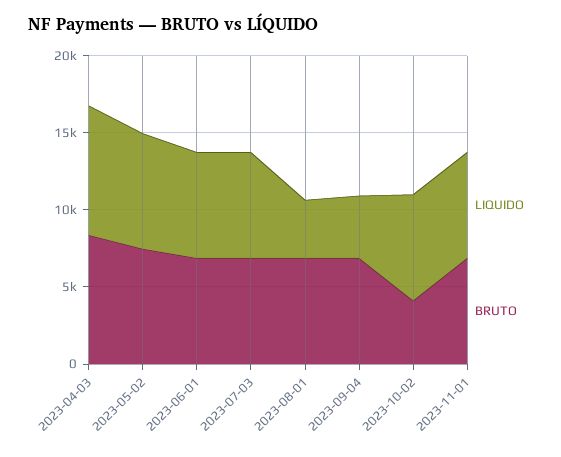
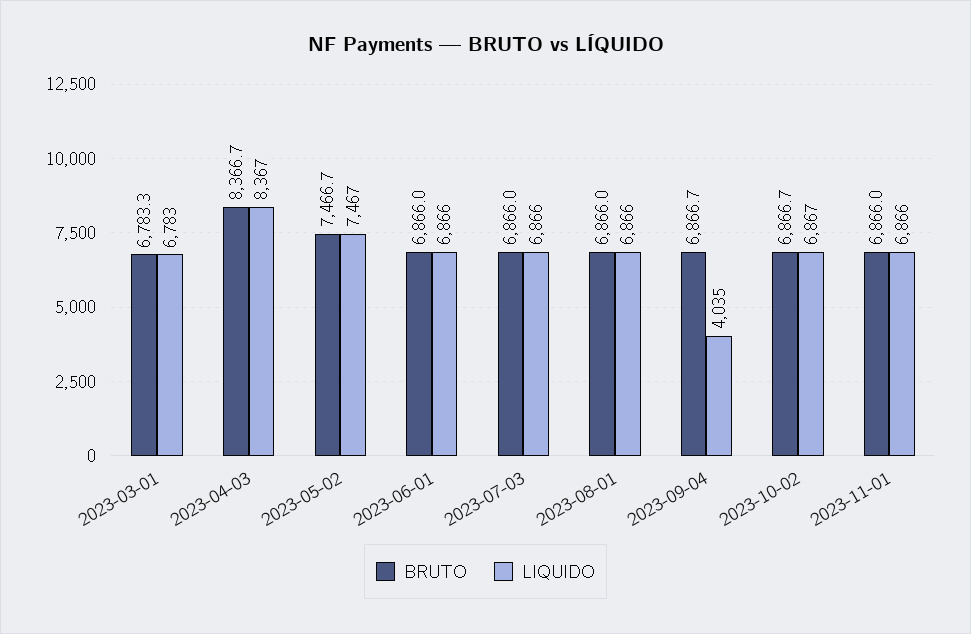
LIQUIDO, 2023-08-01: 4000 -> 6866
BRUTO, 2023-10-02: 4000 -> 6866.7
BRUTO, 2023-03-01: none -> 6783.3
LIQUIDO, 2023-03-01: none -> 6783

